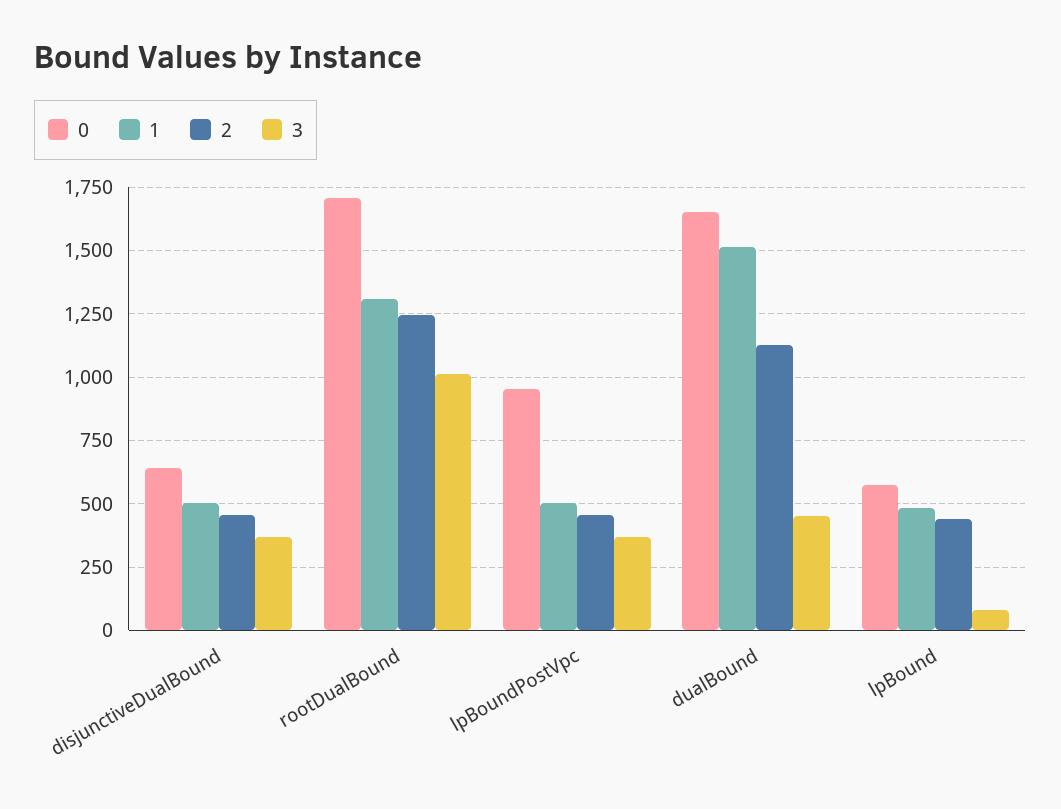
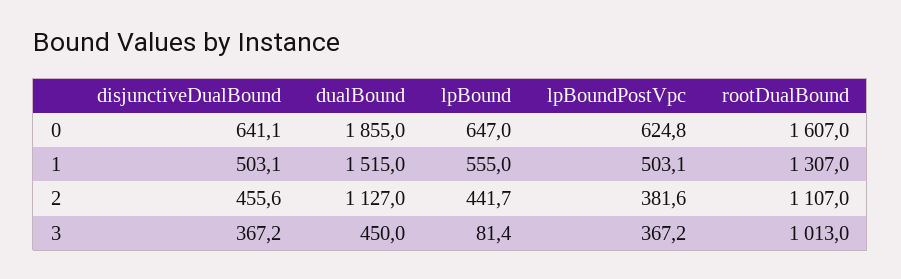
0, rootDualBound: 1700 -> 1607
2, rootDualBound: 1250 -> 1107
0, lpBoundPostVpc: 950 -> 624.8
2, lpBoundPostVpc: 450 -> 381.6
0, dualBound: 1650 -> 1855
0, lpBound: 575 -> 647
1, lpBound: 475 -> 555

